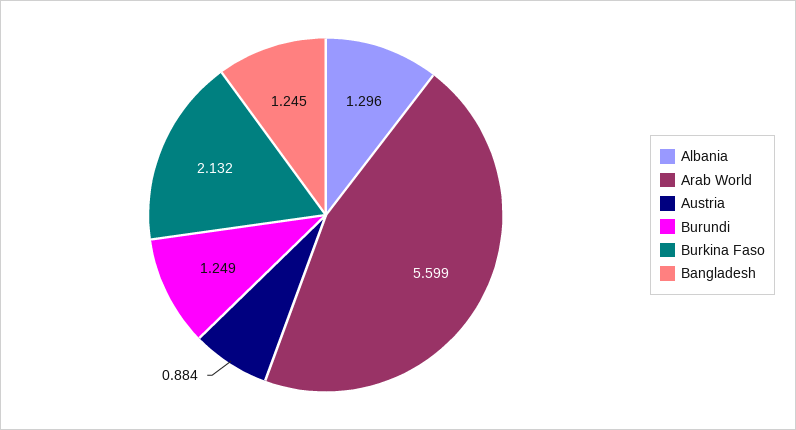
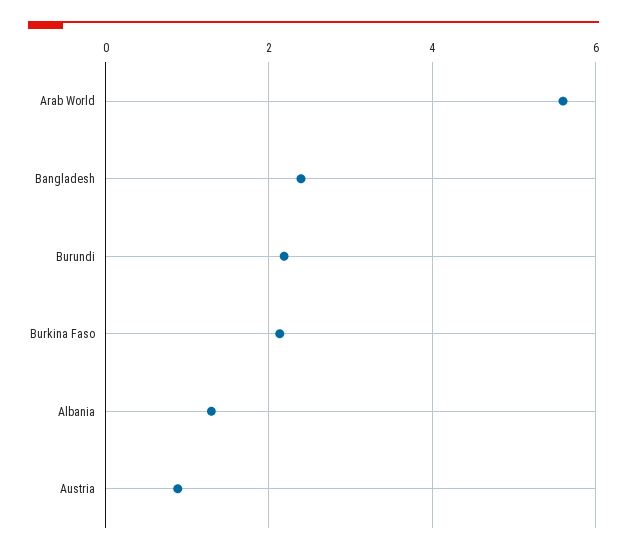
Burundi: 1.249 -> 2.2
Bangladesh: 1.245 -> 2.4

